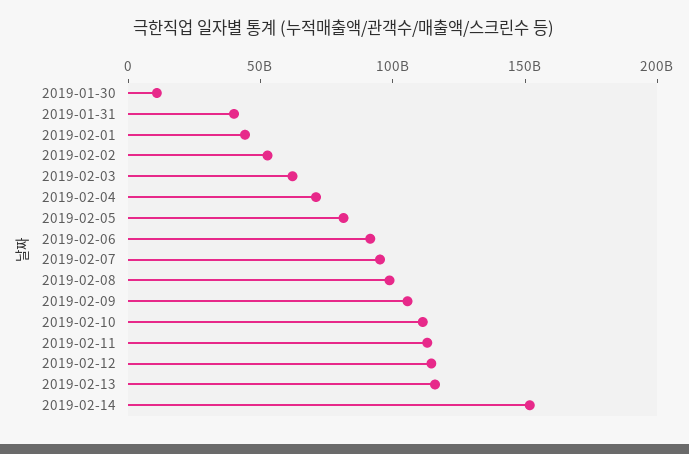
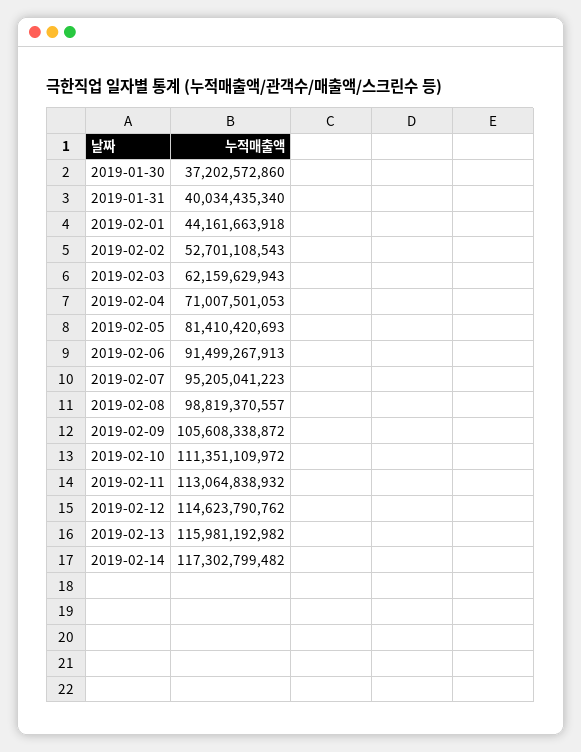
2019-01-30: 10000000000 -> 37202572860
2019-02-14: 150000000000 -> 117302799482

